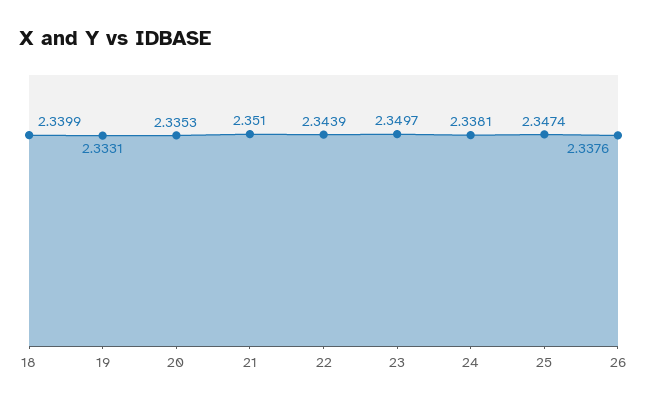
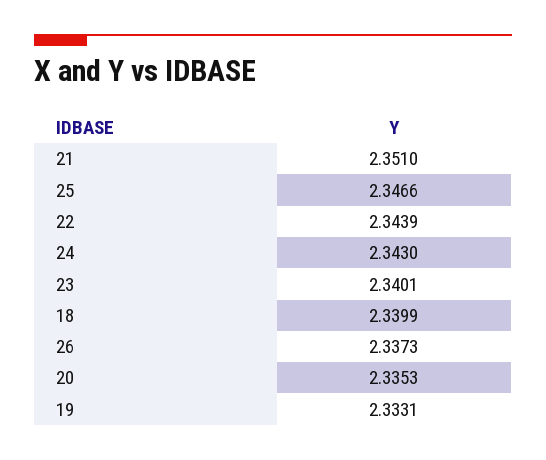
23: 2.3497 -> 2.3401
24: 2.3381 -> 2.343
25: 2.3474 -> 2.3466
26: 2.3376 -> 2.3373

